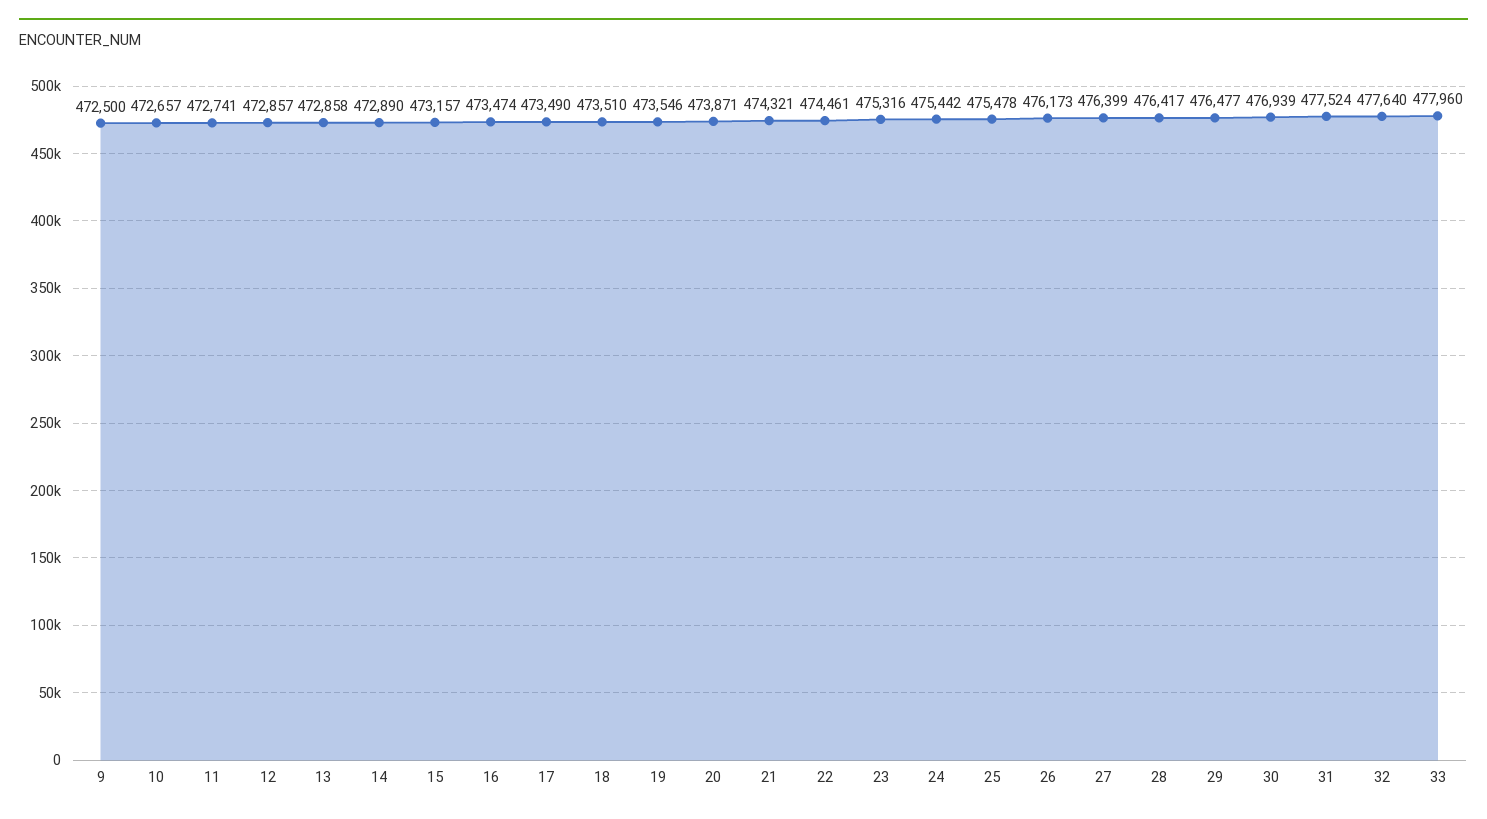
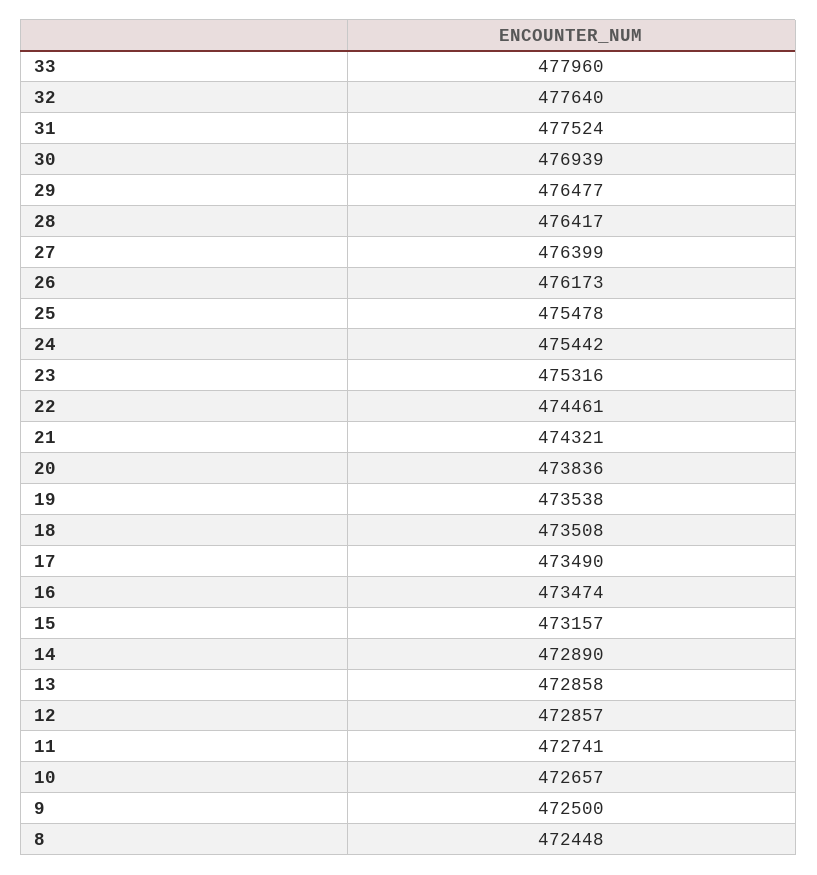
18: 473510 -> 473508
19: 473546 -> 473538
20: 473871 -> 473836
8: none -> 472448

